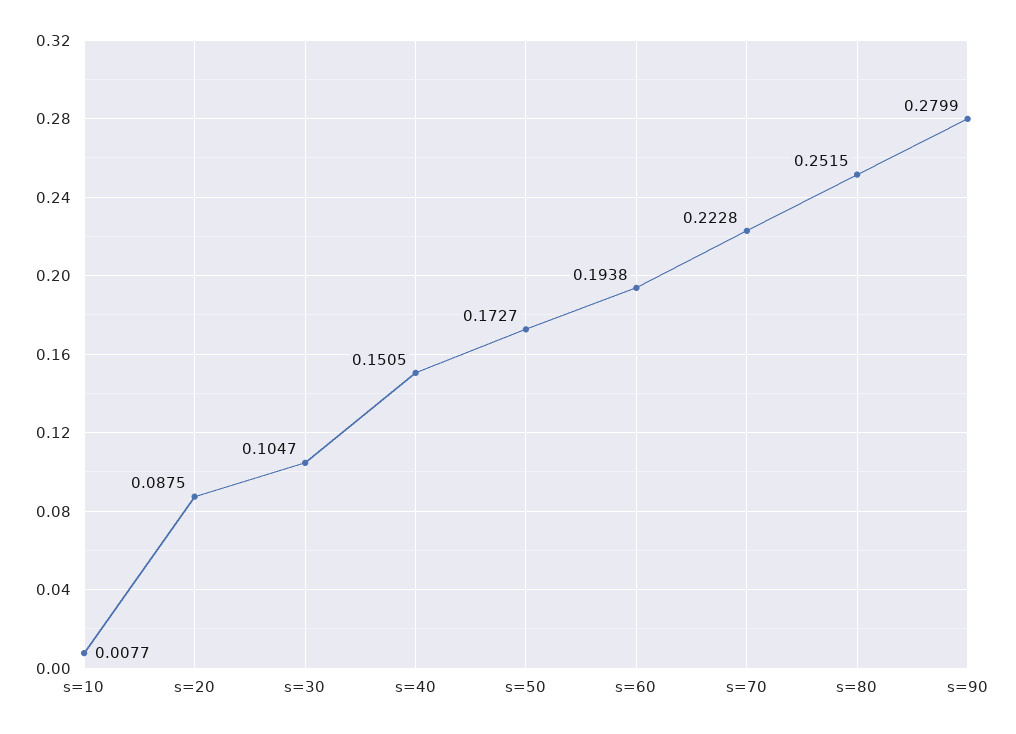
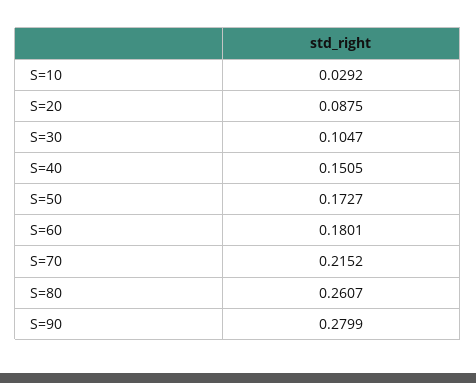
s=10: 0.0077 -> 0.0292
s=60: 0.1938 -> 0.1801
s=70: 0.2228 -> 0.2152
s=80: 0.2515 -> 0.2607

